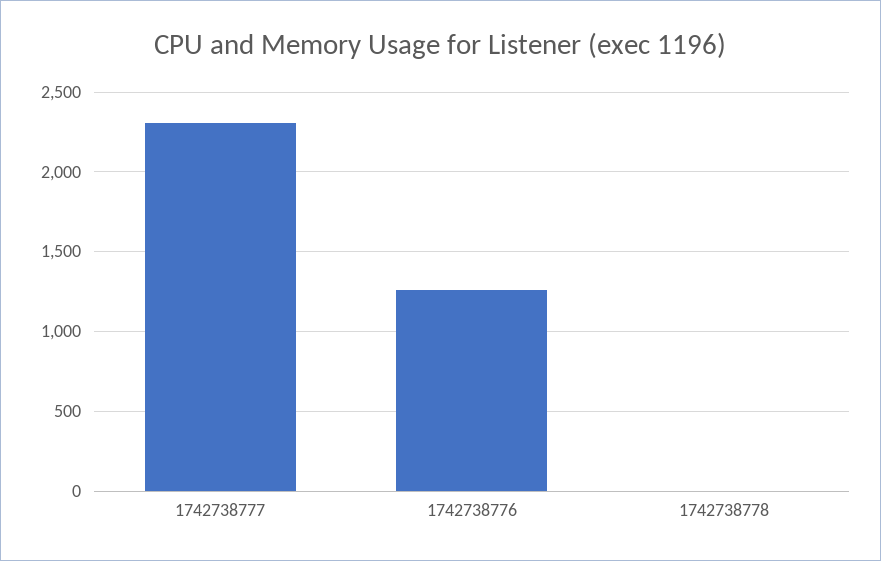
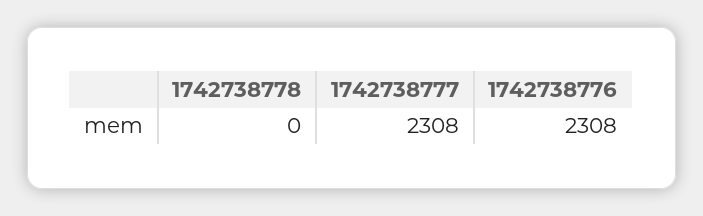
1742738776: 1250 -> 2308

